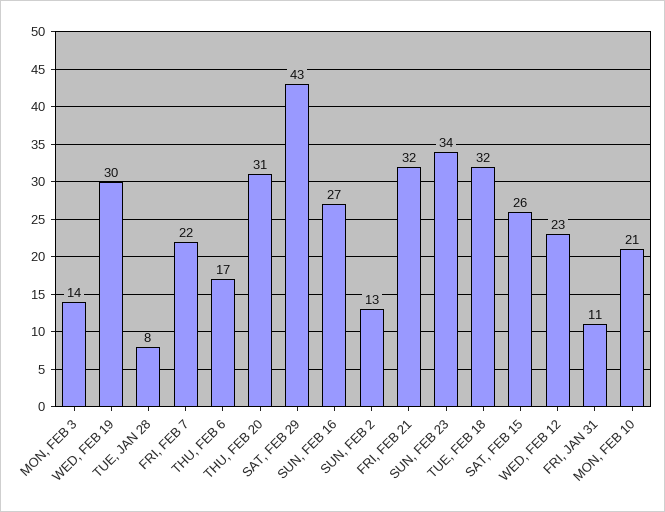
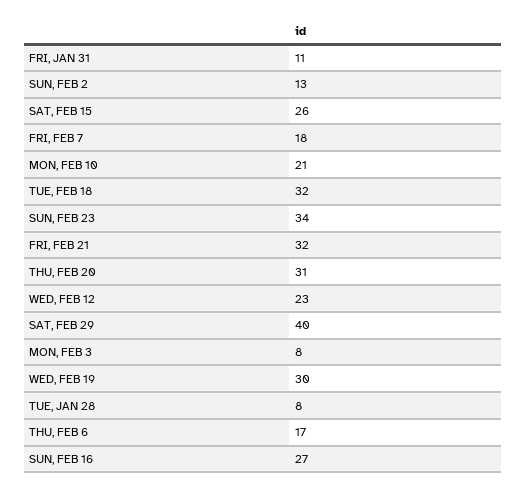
MON, FEB 3: 14 -> 8
FRI, FEB 7: 22 -> 18
SAT, FEB 29: 43 -> 40

